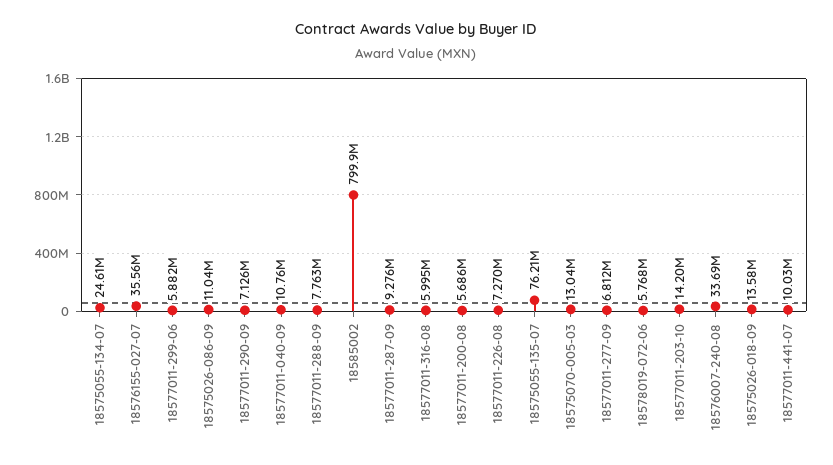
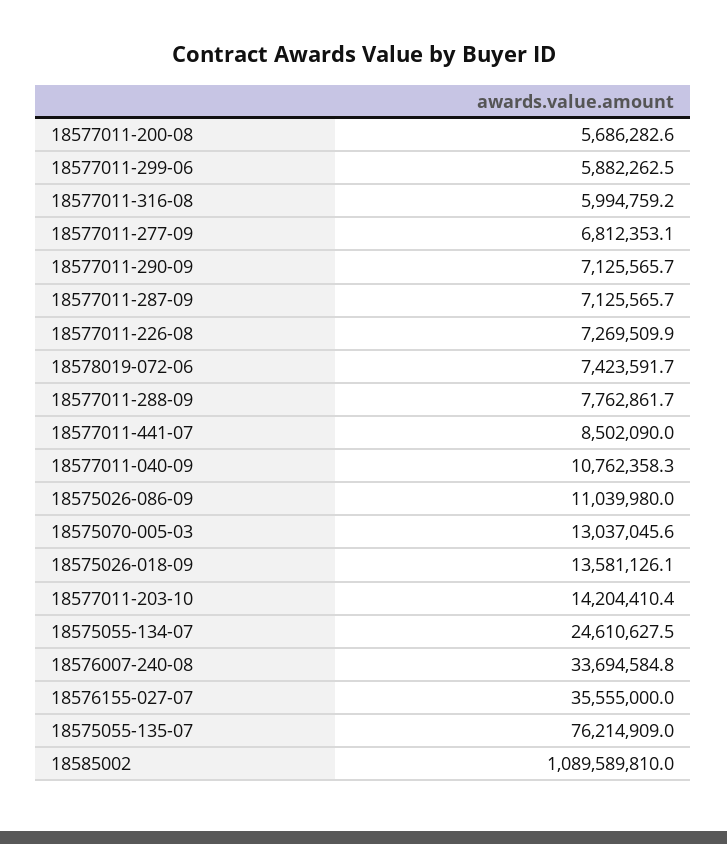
18585002: 799900000 -> 1089589810
18577011-287-09: 9276000 -> 7125565.7
18578019-072-06: 5768000 -> 7423591.7
18577011-441-07: 10030000 -> 8502090

